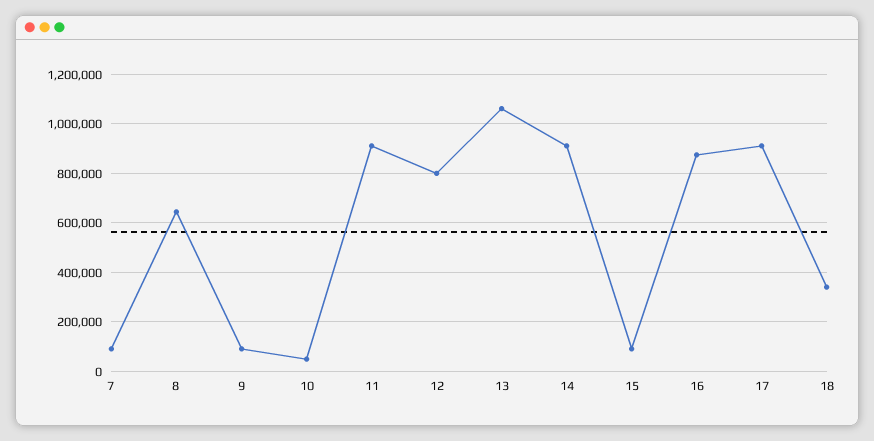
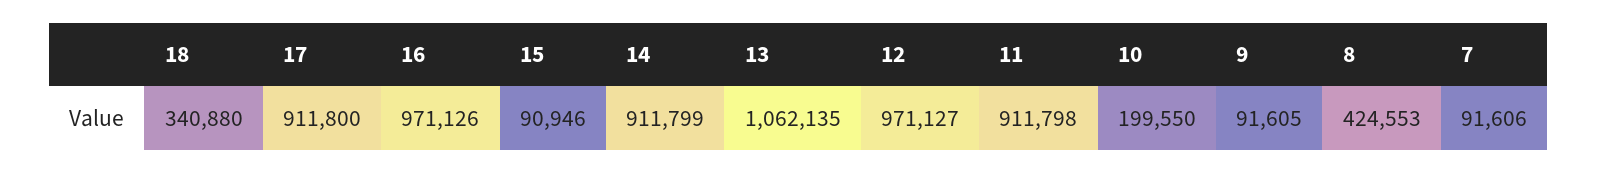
8: 650000 -> 424553
10: 50000 -> 199550
12: 800000 -> 971127
16: 875000 -> 971126

